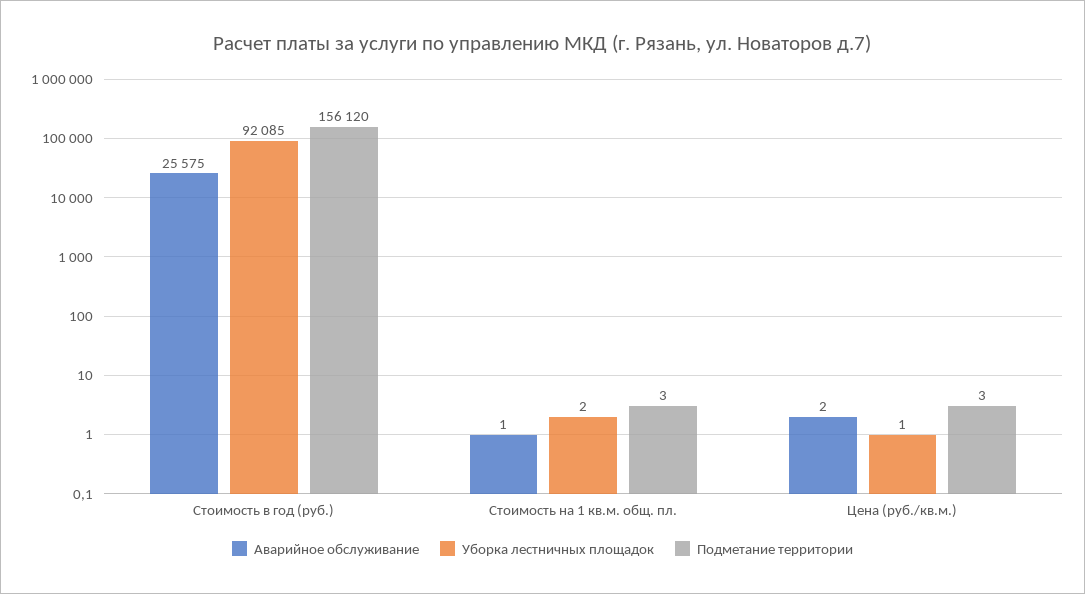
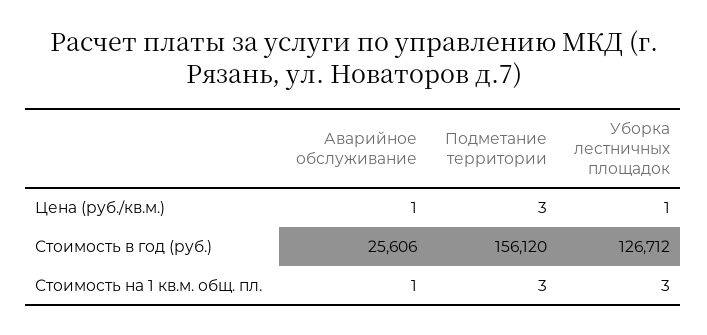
Аварийное обслуживание, Стоимость в год (руб.): 25575 -> 25606
Уборка лестничных площадок, Стоимость в год (руб.): 92085 -> 126712
Уборка лестничных площадок, Стоимость на 1 кв.м. общ. пл.: 2 -> 3
Аварийное обслуживание, Цена (руб./кв.м.): 2 -> 1

